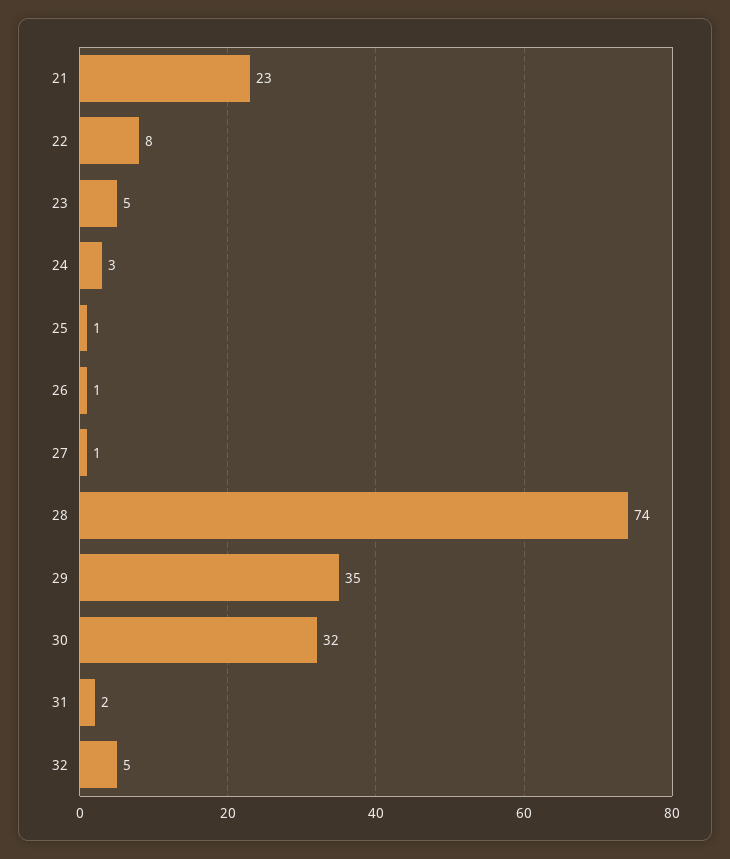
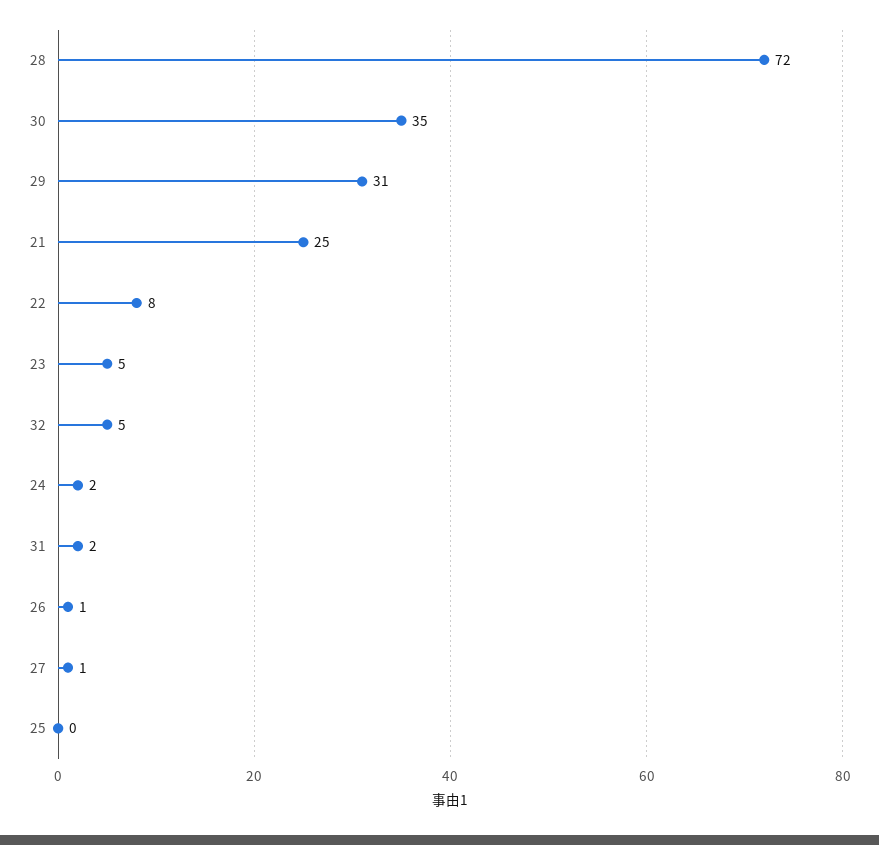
21: 23 -> 25
24: 3 -> 2
25: 1 -> 0
28: 74 -> 72
29: 35 -> 31
30: 32 -> 35

